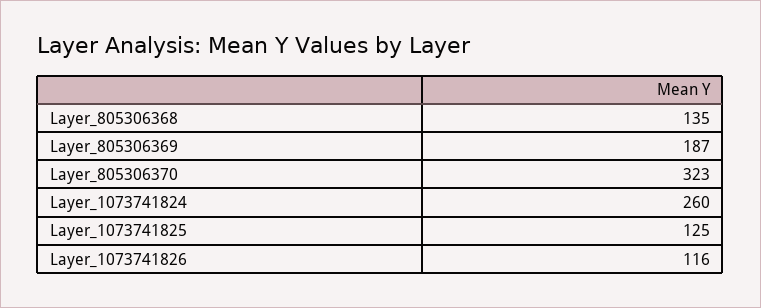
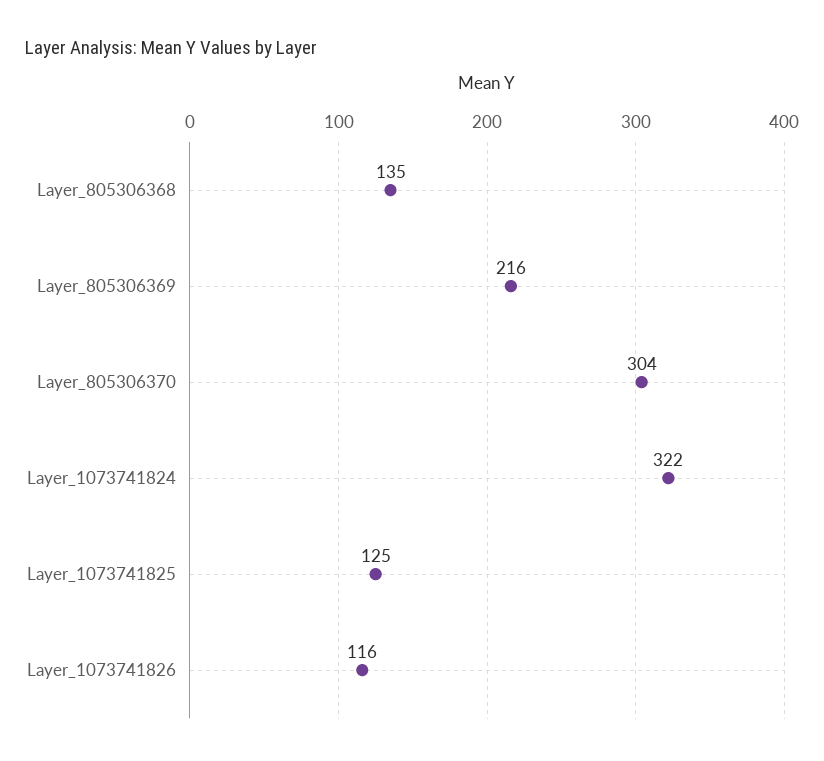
Layer_805306369: 187 -> 216
Layer_805306370: 323 -> 304
Layer_1073741824: 260 -> 322

